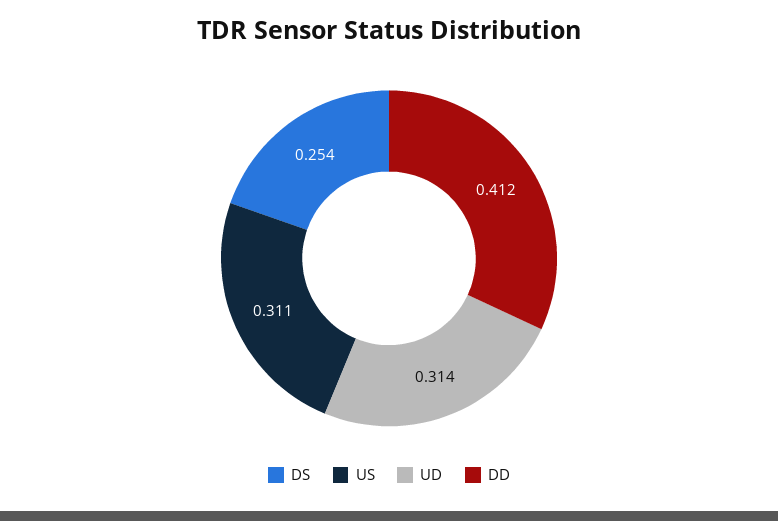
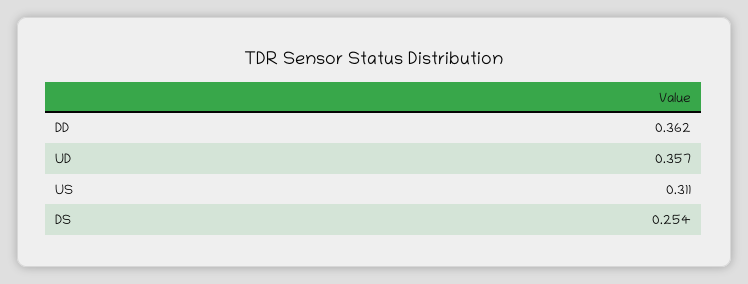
UD: 0.314 -> 0.357
DD: 0.412 -> 0.362

